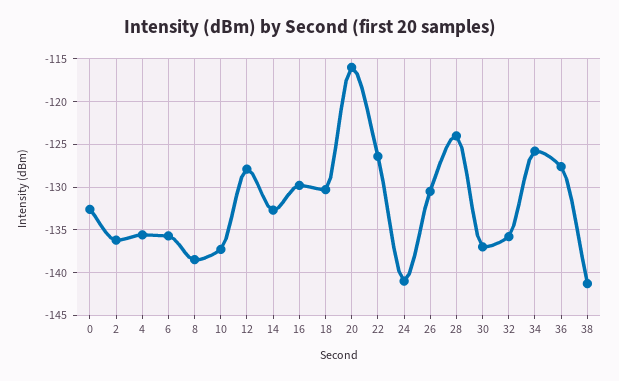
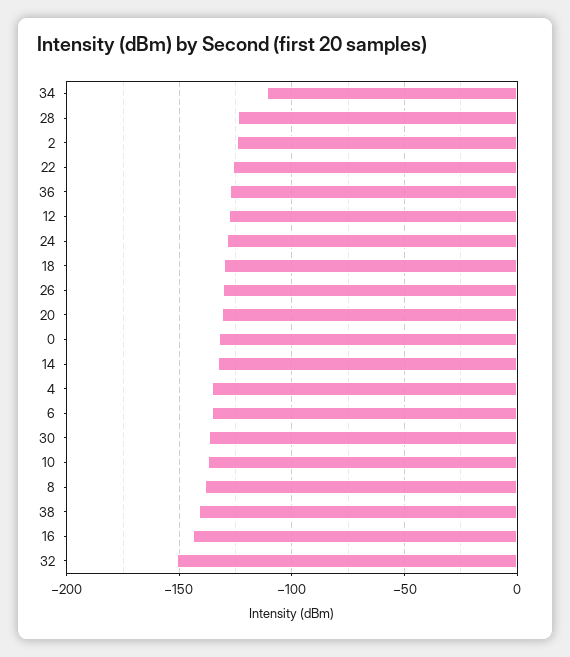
2: -136 -> -125
16: -130 -> -145
20: -116 -> -130
24: -141 -> -130
32: -136 -> -150
34: -126 -> -110

